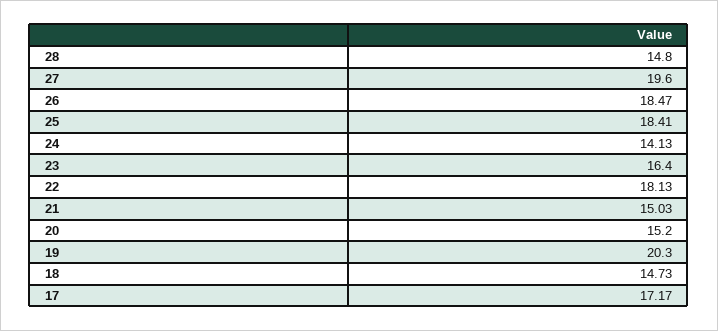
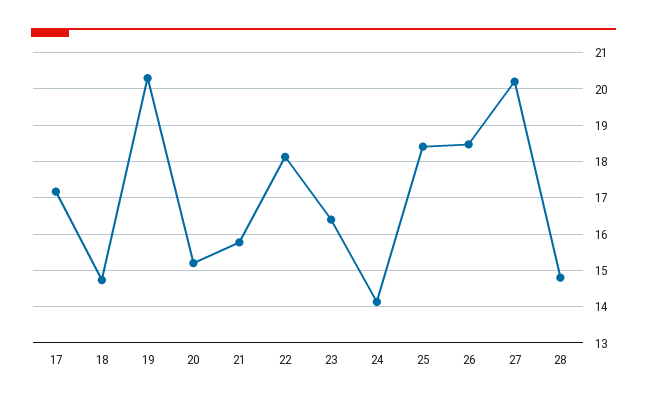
27: 19.6 -> 20.2
21: 15.03 -> 15.8

